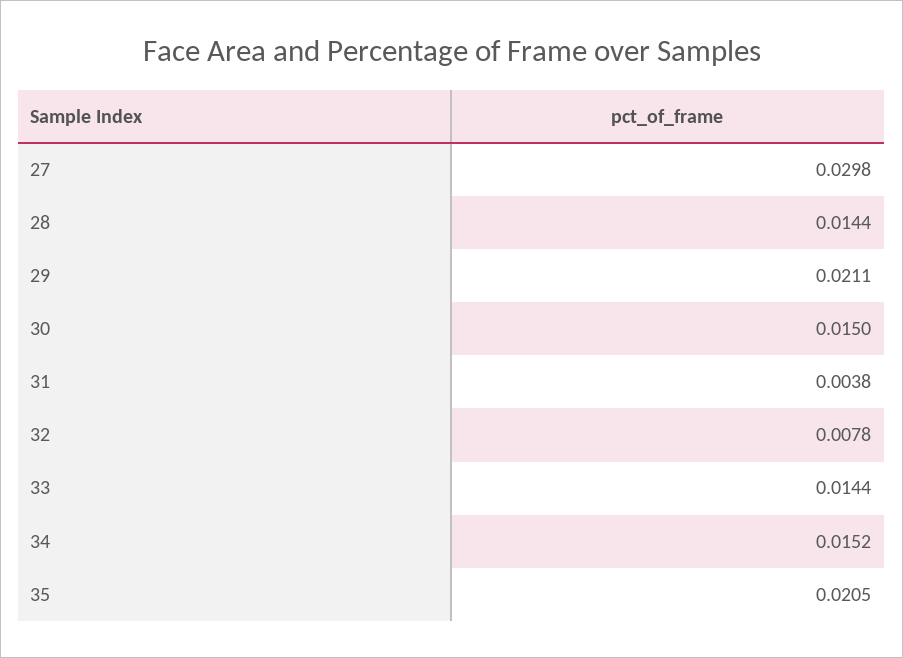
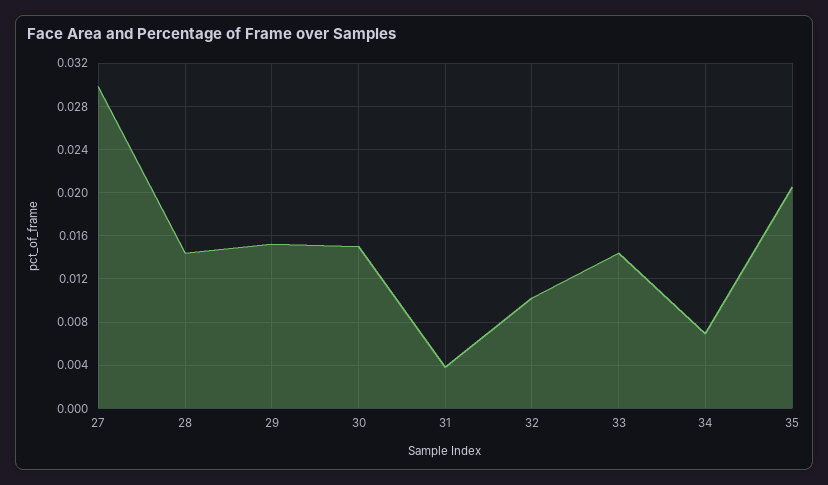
29: 0.0211 -> 0.015
32: 0.0078 -> 0.01
34: 0.0152 -> 0.007

